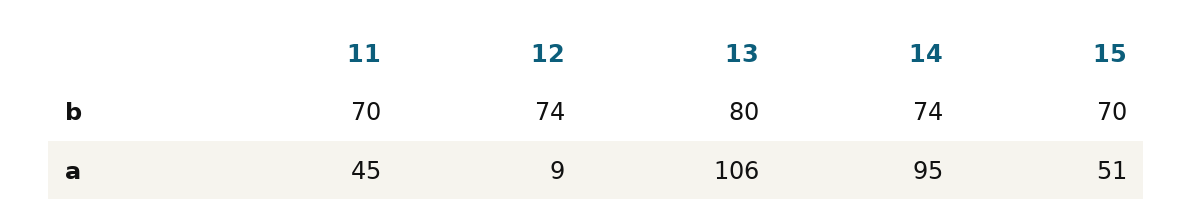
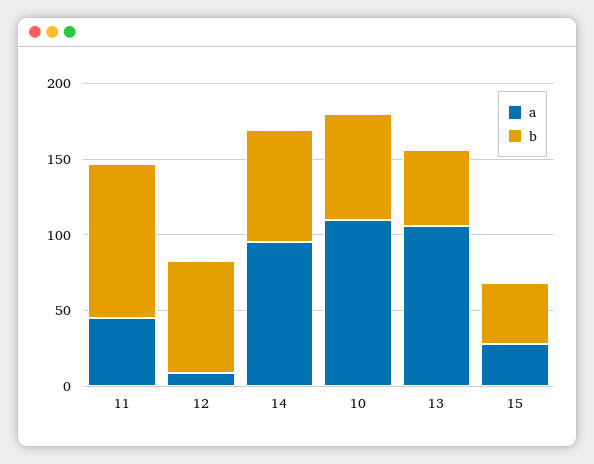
b, 11: 70 -> 100
b, 13: 80 -> 50
b, 15: 70 -> 40
a, 15: 51 -> 30
a, 10: none -> 110
b, 10: none -> 70

